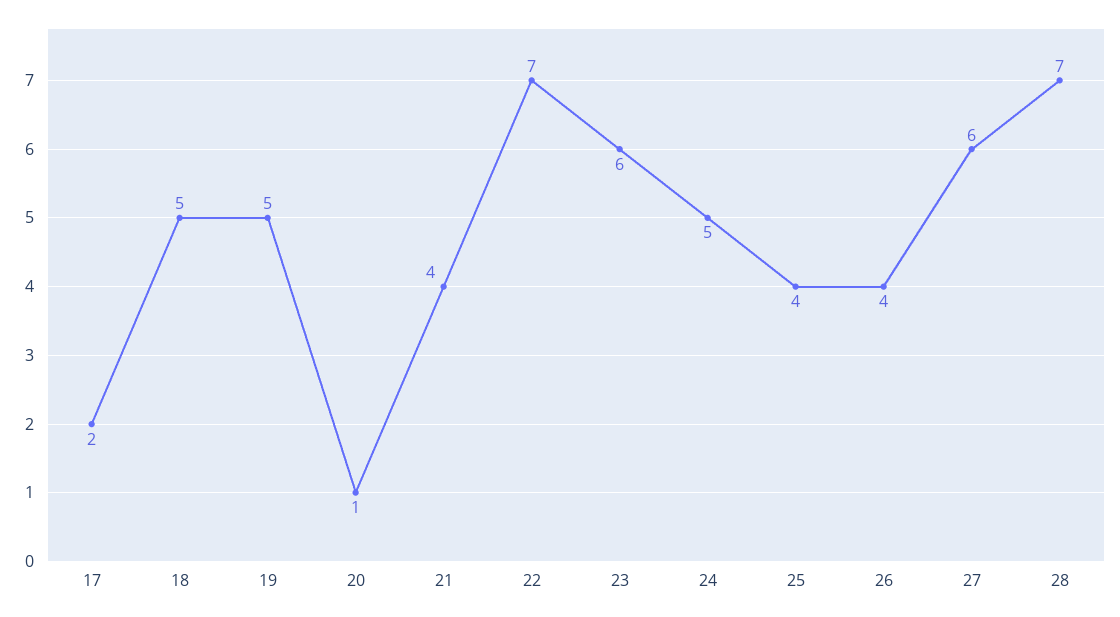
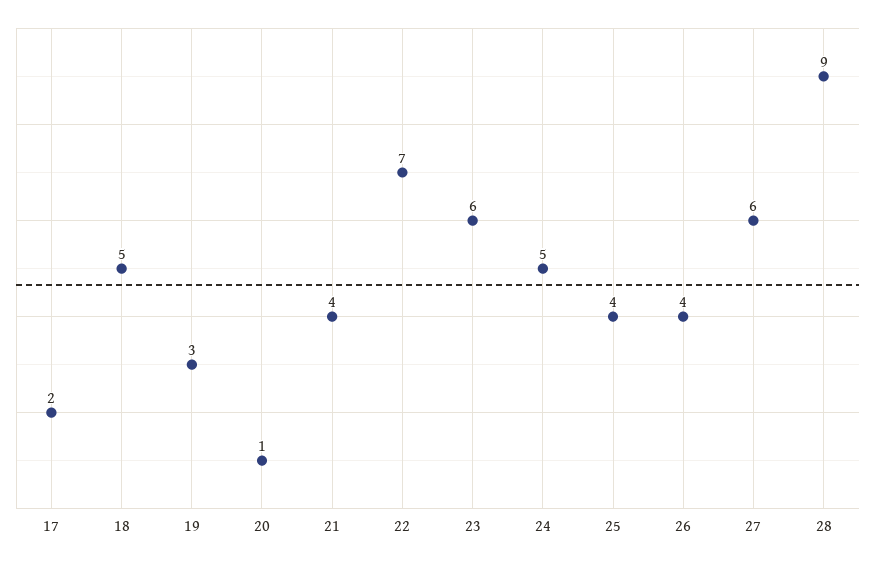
19: 5 -> 3
28: 7 -> 9

